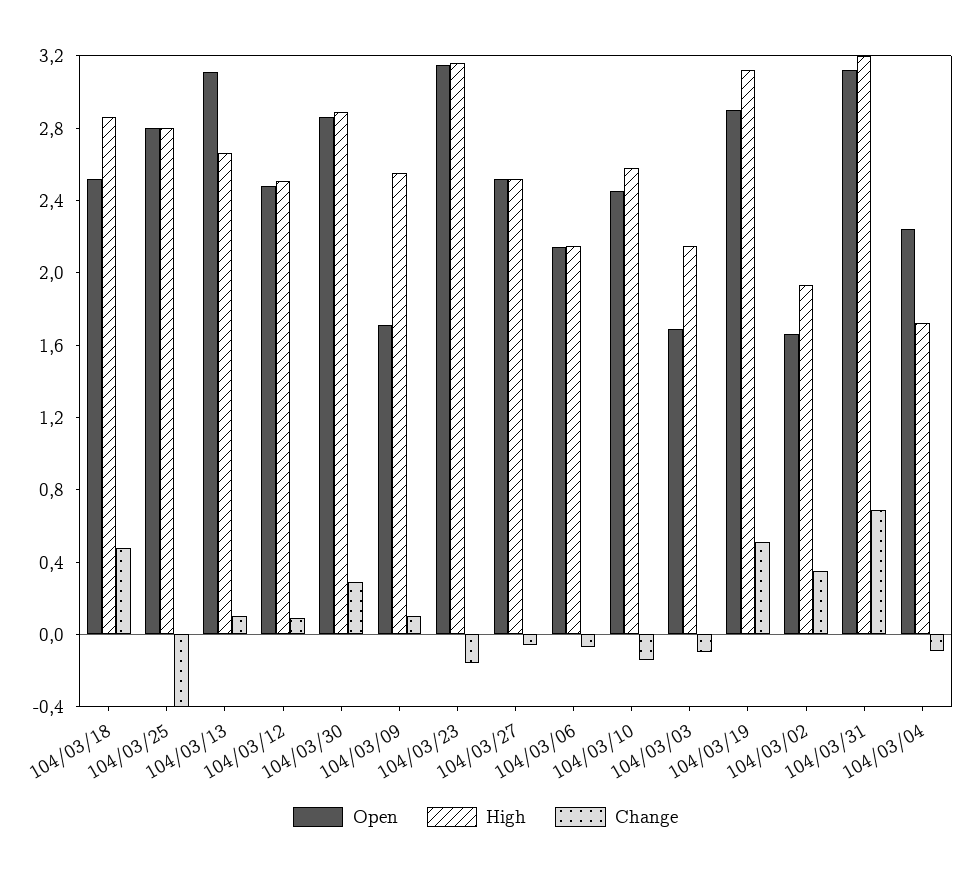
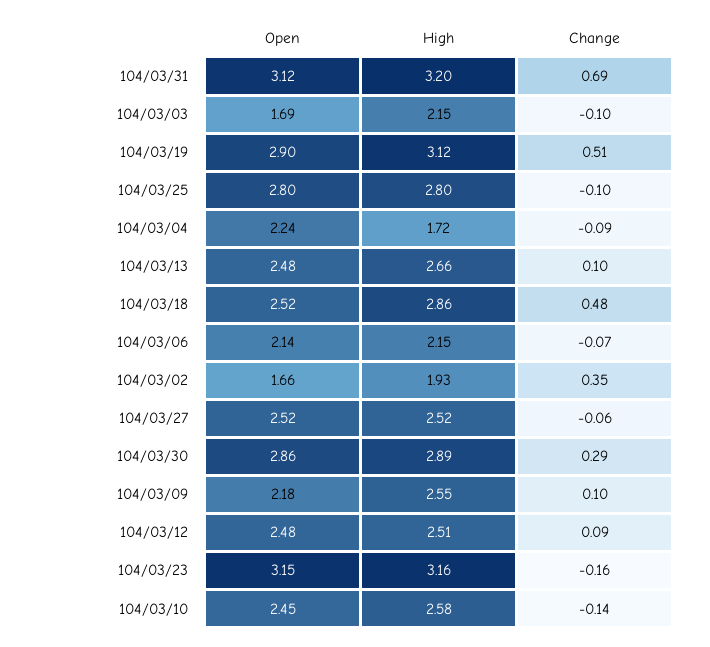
Change, 104/03/25: -0.4 -> -0.1
Open, 104/03/13: 3.1 -> 2.48
Open, 104/03/09: 1.7 -> 2.18

